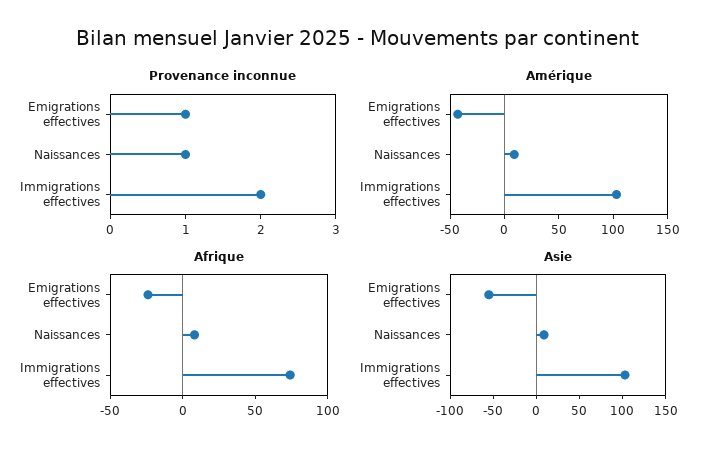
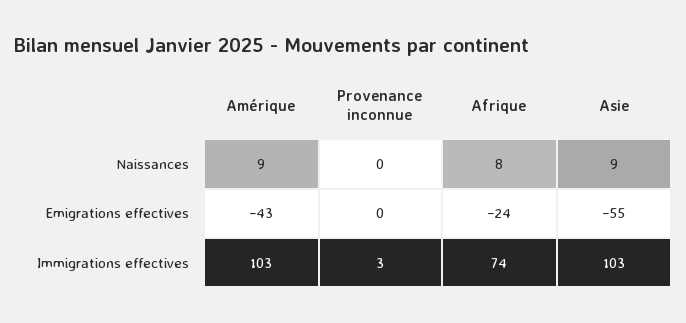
Provenance inconnue, Emigrations effectives: 1 -> 0
Provenance inconnue, Naissances: 1 -> 0
Provenance inconnue, Immigrations effectives: 2 -> 3

